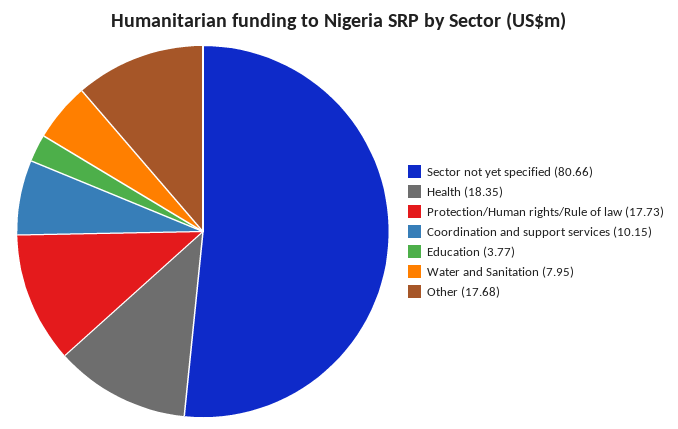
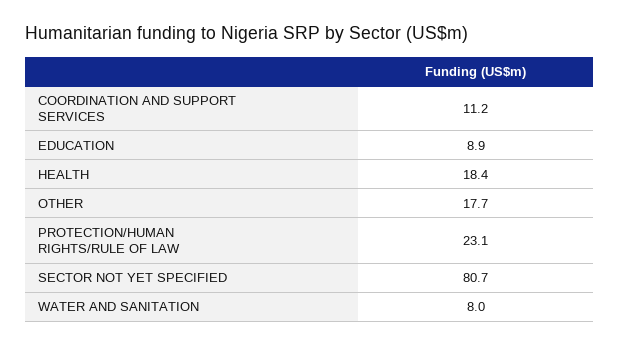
Protection/Human rights/Rule of law: 17.73 -> 23.1
Coordination and support services: 10.15 -> 11.2
Education: 3.77 -> 8.9

